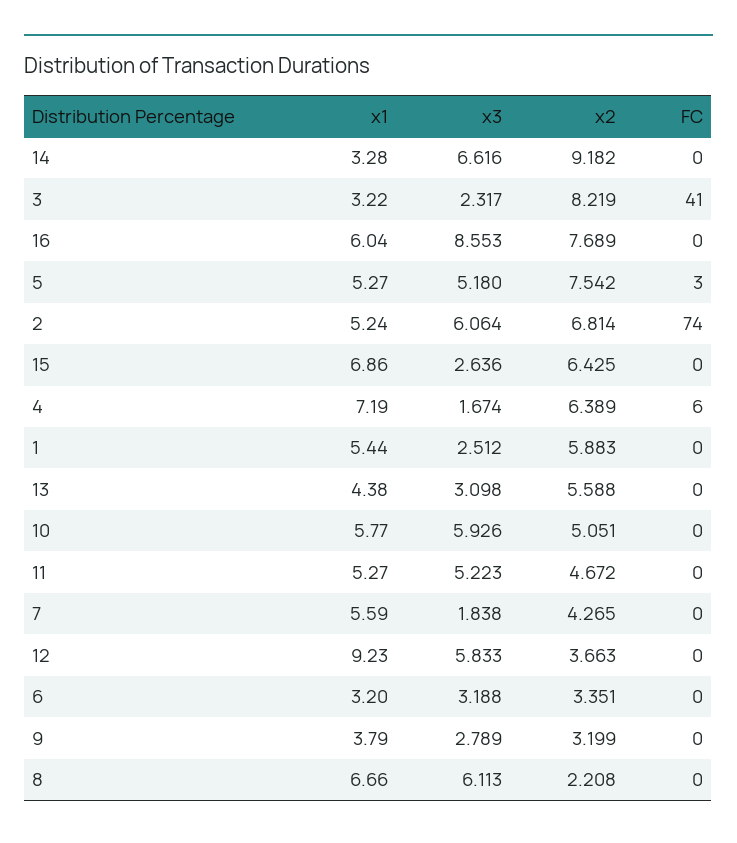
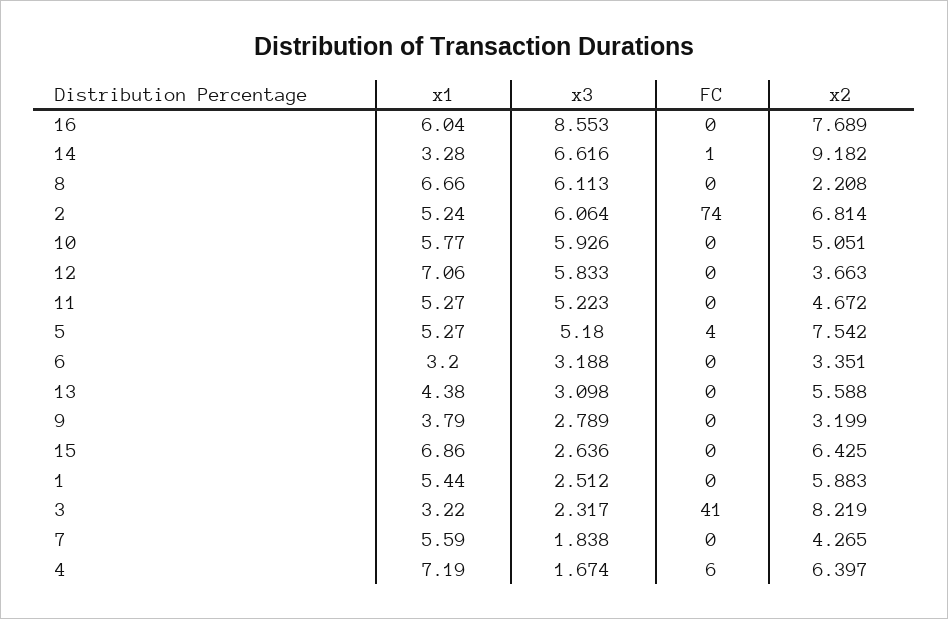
FC, 14: 0 -> 1
FC, 5: 3 -> 4
x2, 4: 6.389 -> 6.397
x1, 12: 9.23 -> 7.06

